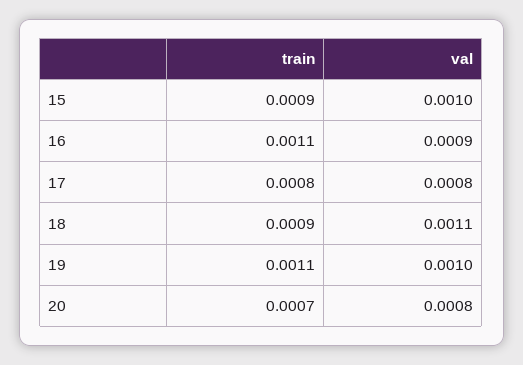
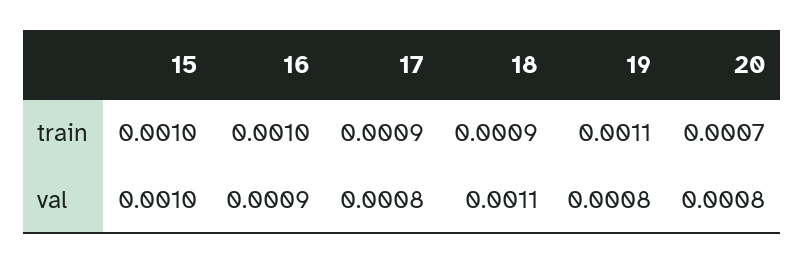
train, 15: 0.0009 -> 0.001
train, 16: 0.0011 -> 0.001
train, 17: 0.0008 -> 0.0009
val, 19: 0.001 -> 0.0008

